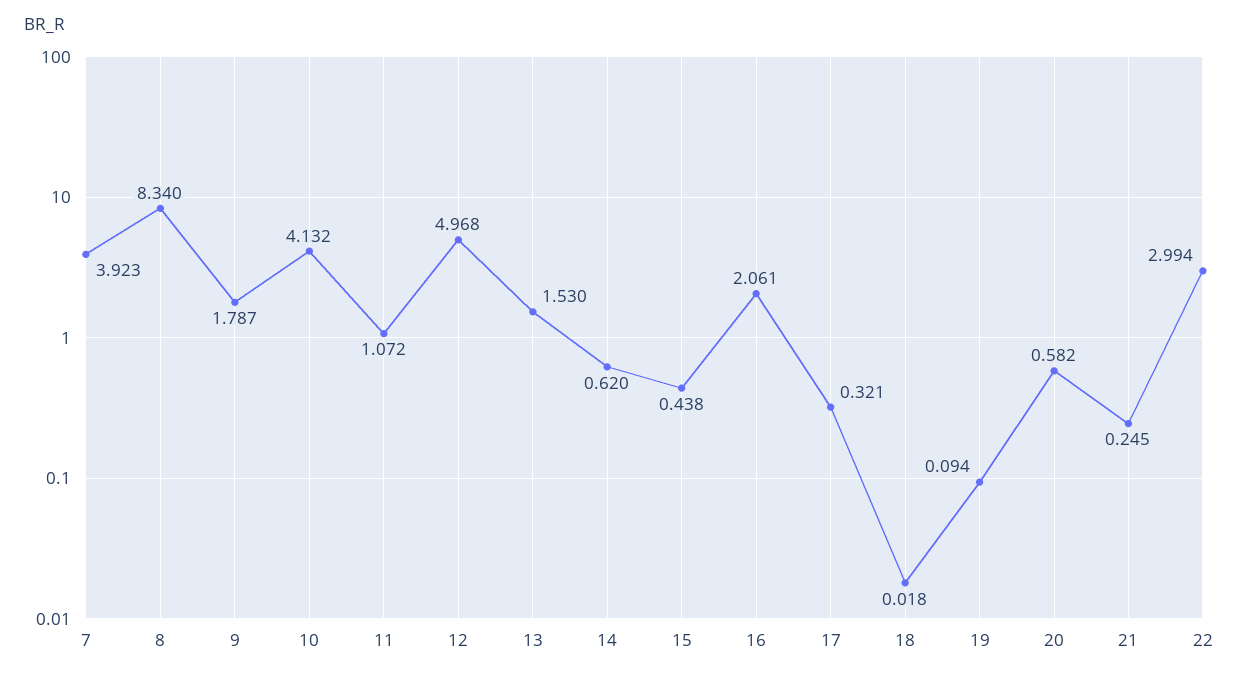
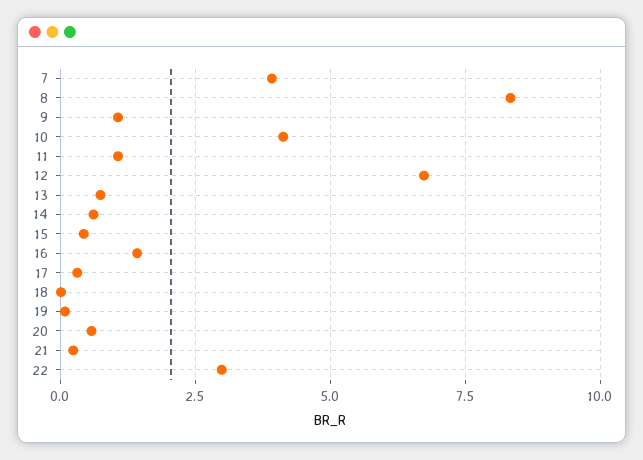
9: 1.787 -> 1
12: 4.968 -> 6.75
13: 1.53 -> 0.75
16: 2.061 -> 1.5

